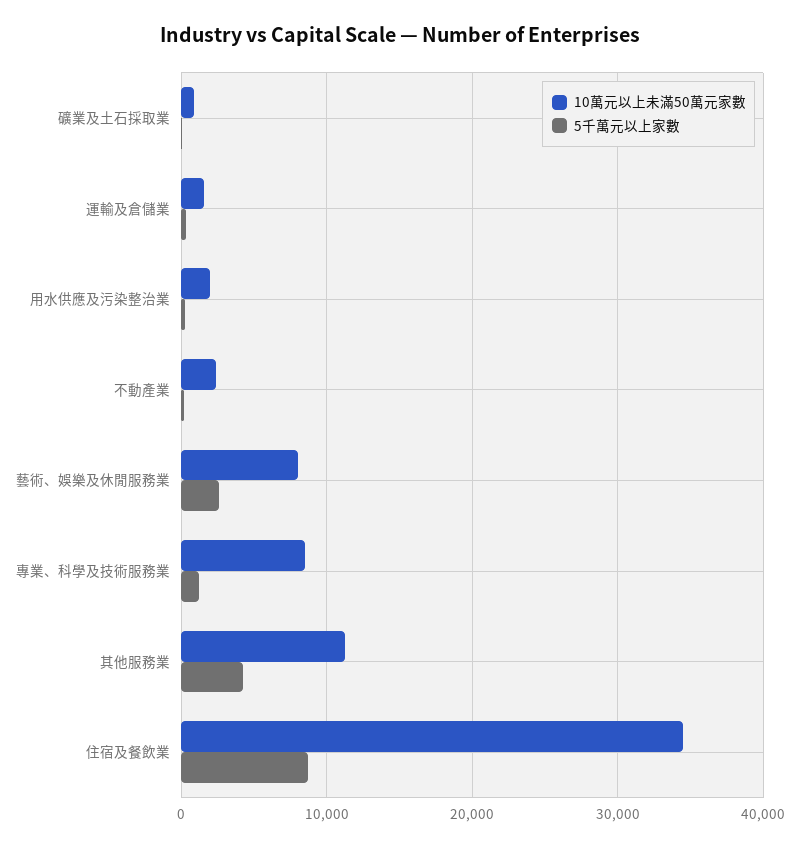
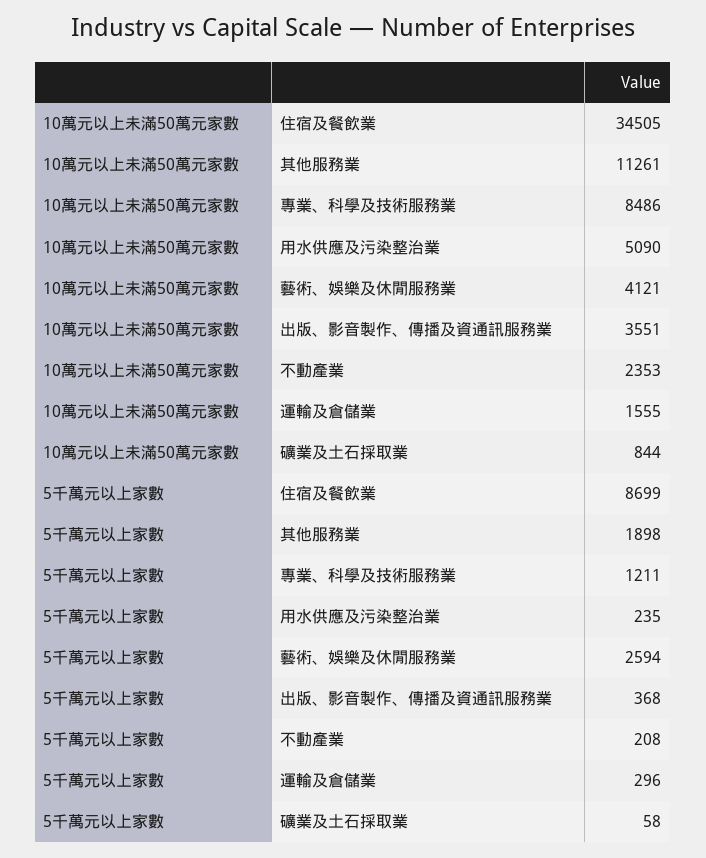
10萬元以上未滿50萬元家數, 用水供應及污染整治業: 2000 -> 5090
10萬元以上未滿50萬元家數, 藝術、娛樂及休閒服務業: 8000 -> 4121
5千萬元以上家數, 其他服務業: 4000 -> 1898
10萬元以上未滿50萬元家數, 出版、影音製作、傳播及資通訊服務業: none -> 3551
5千萬元以上家數, 出版、影音製作、傳播及資通訊服務業: none -> 368

